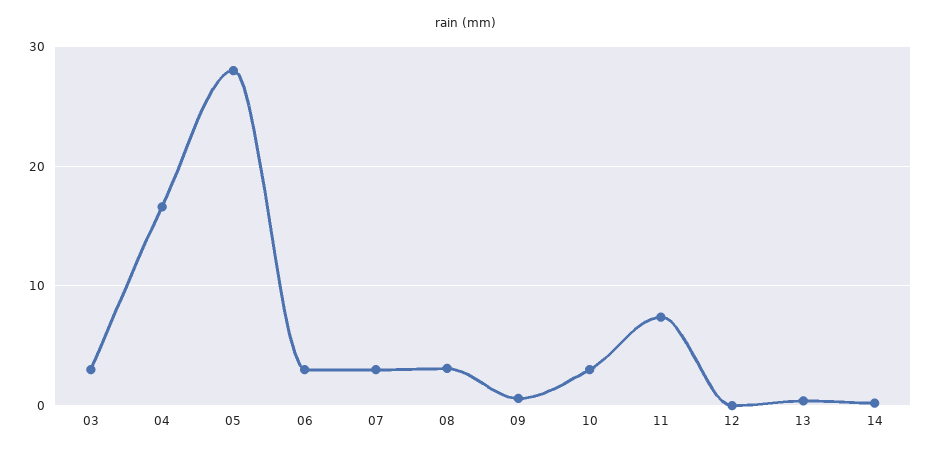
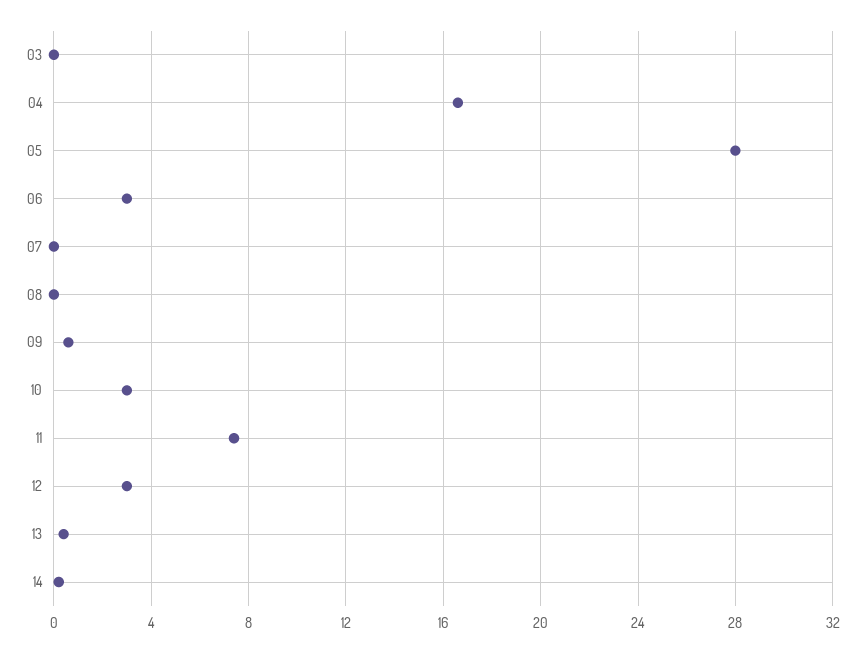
03: 3 -> 0
07: 3 -> 0
08: 3 -> 0
12: 0 -> 3

